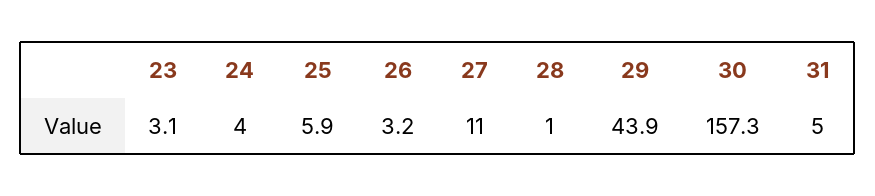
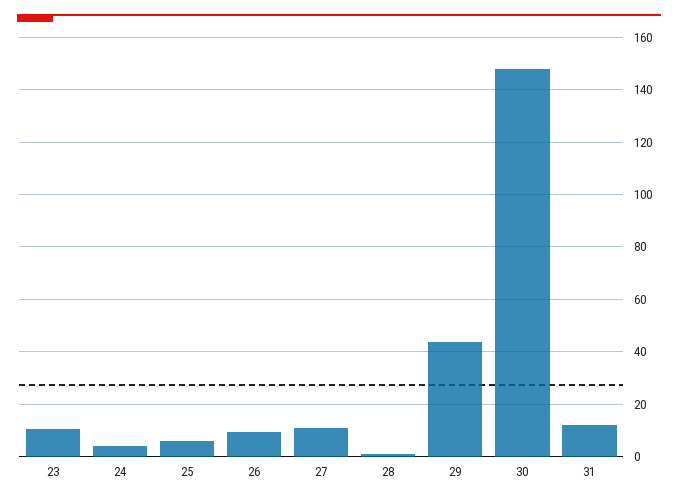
23: 3.1 -> 10
26: 3.2 -> 10
30: 157.3 -> 147.5
31: 5 -> 12.5

